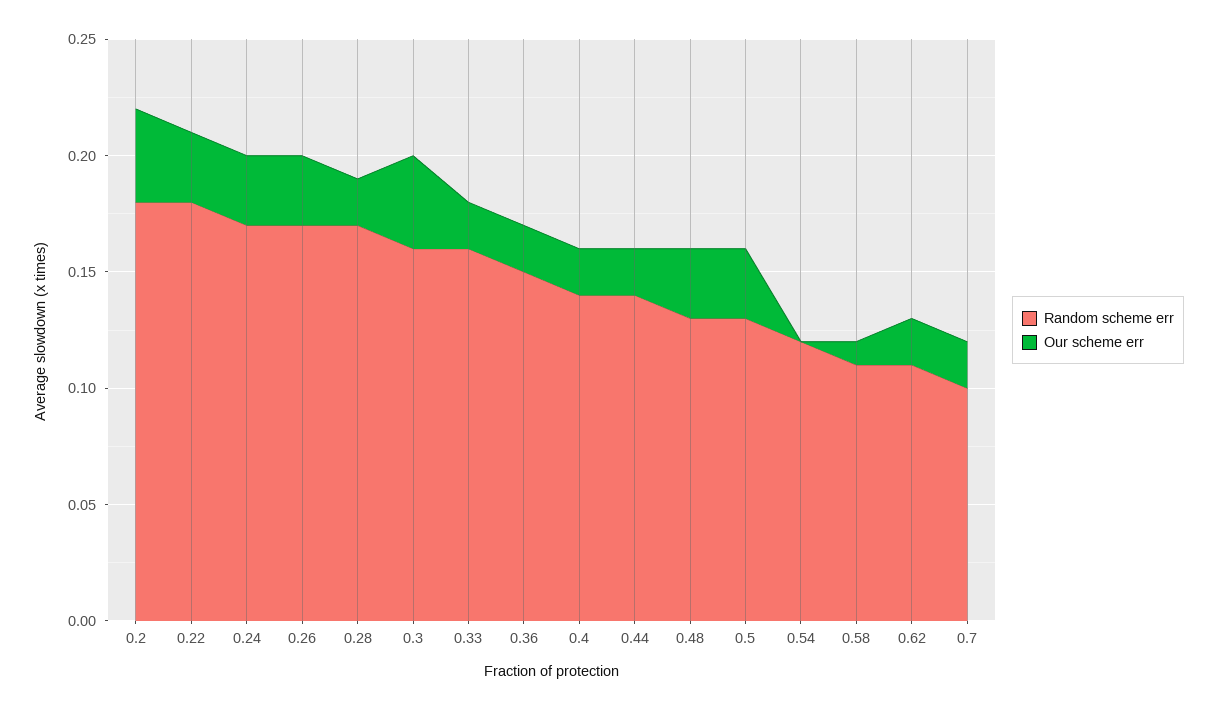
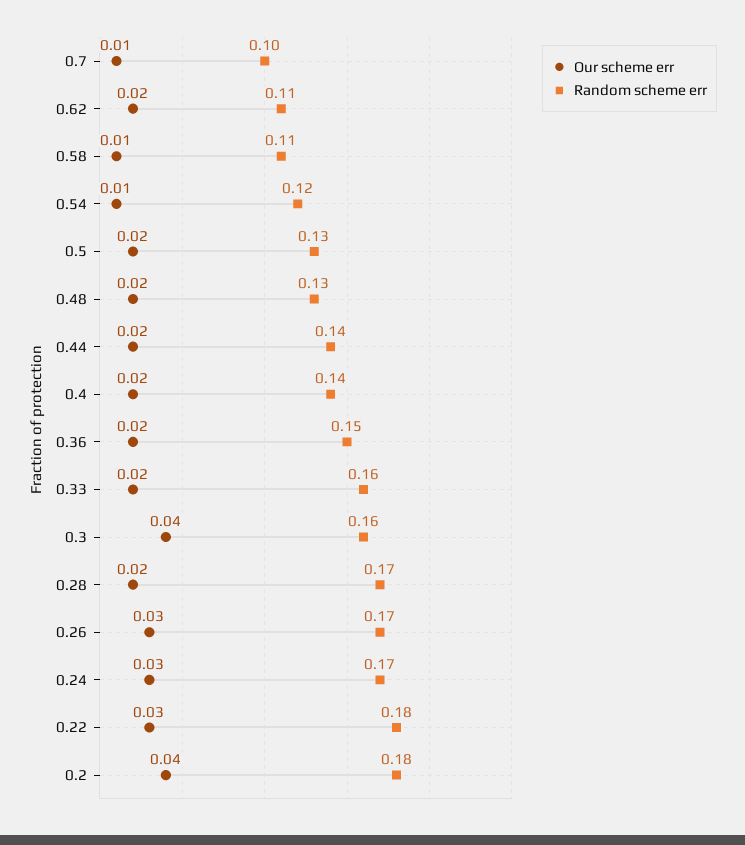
Our scheme err, 0.48: 0.03 -> 0.02
Our scheme err, 0.5: 0.03 -> 0.02
Our scheme err, 0.54: 0 -> 0.01
Our scheme err, 0.7: 0.02 -> 0.01

